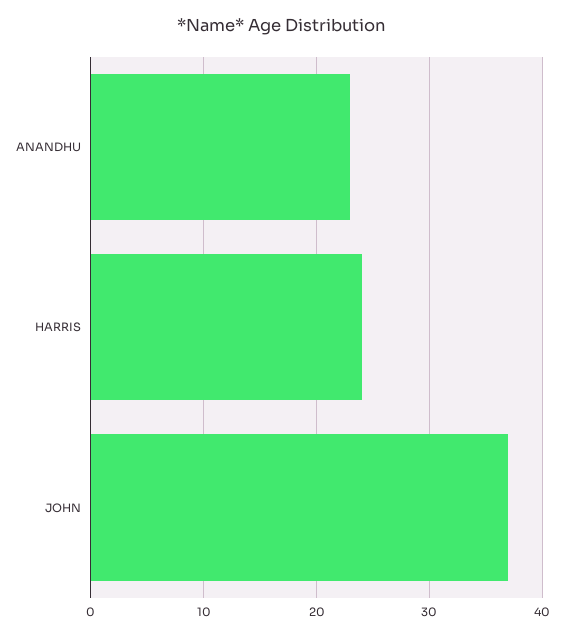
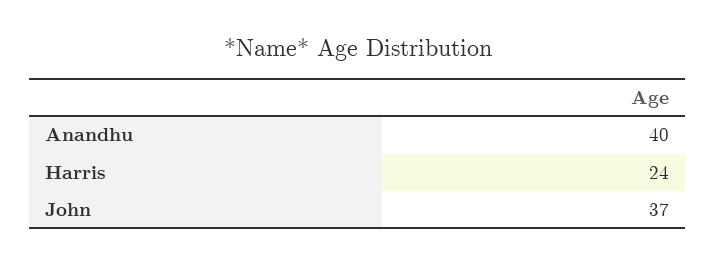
ANANDHU: 23 -> 40

